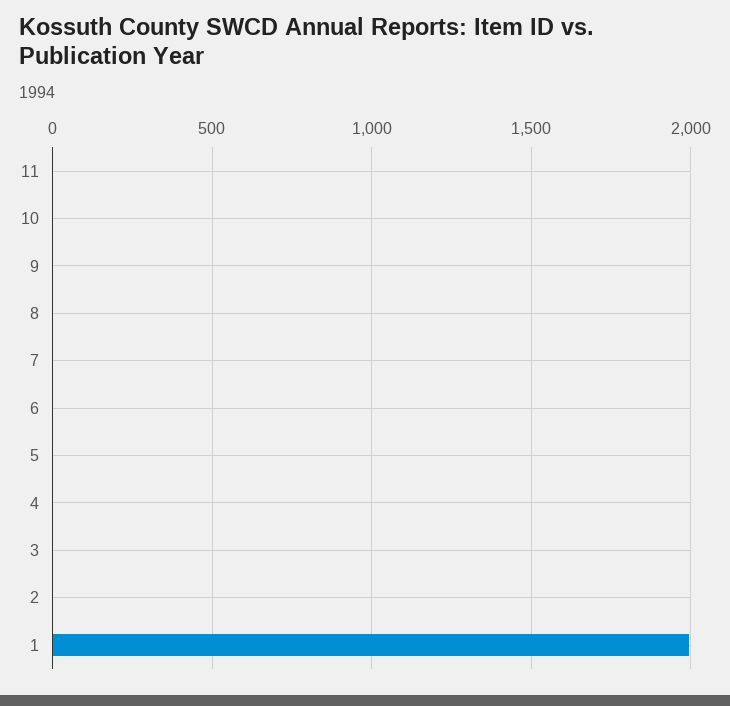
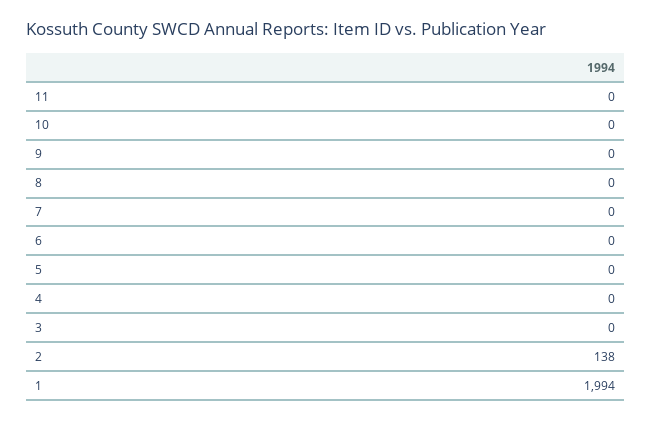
2: 0 -> 138

